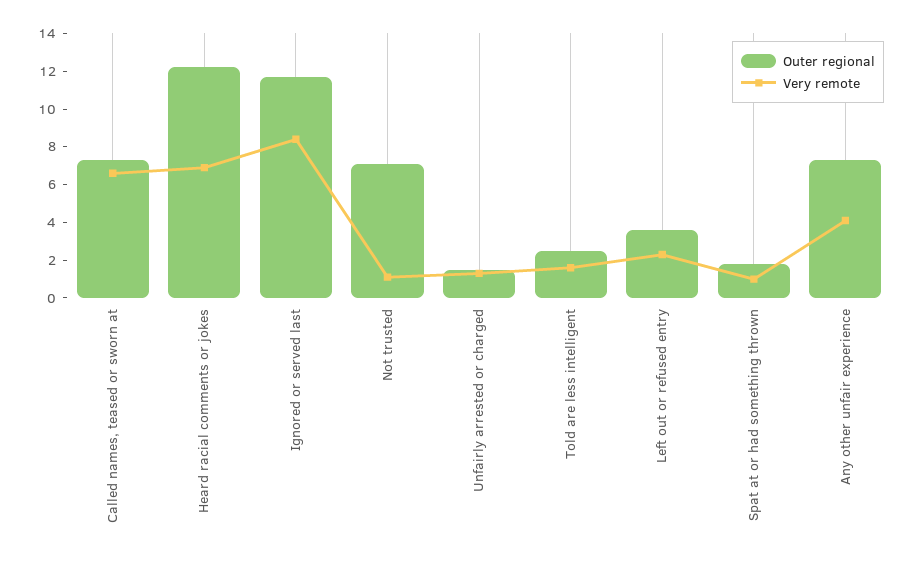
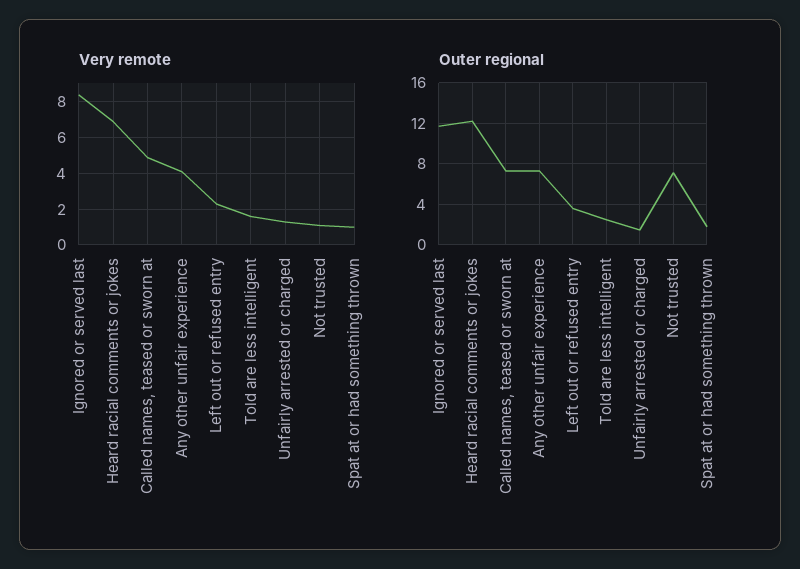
Very remote, Called names, teased or sworn at: 6.5 -> 5

